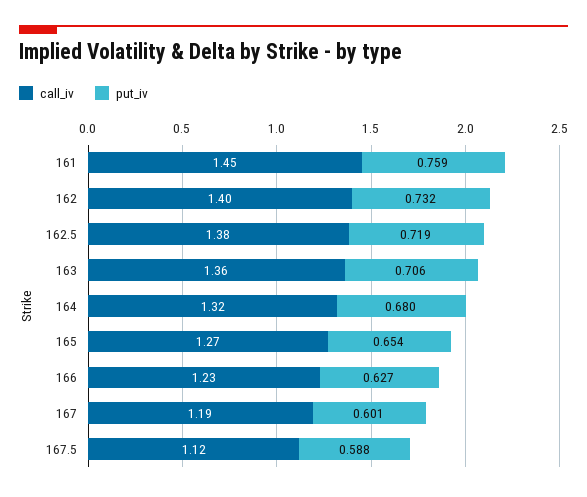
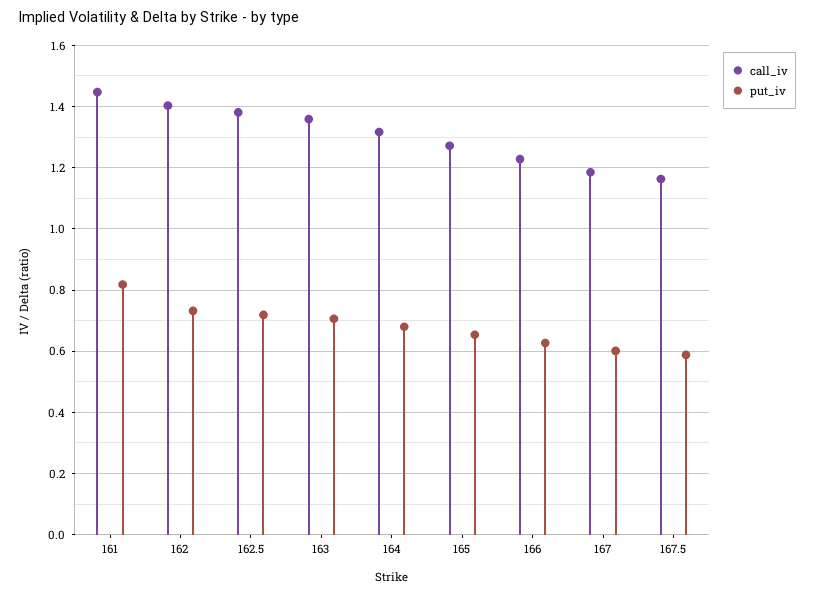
put_iv, 161: 0.759 -> 0.82
call_iv, 167.5: 1.12 -> 1.16

